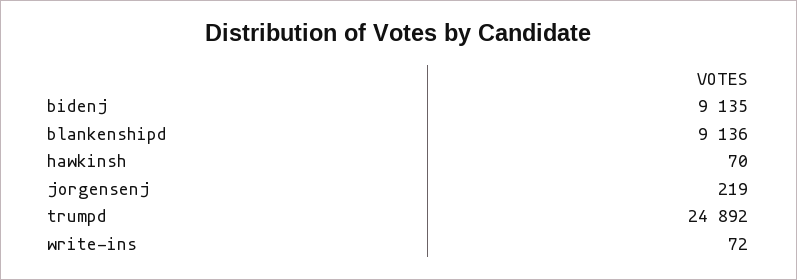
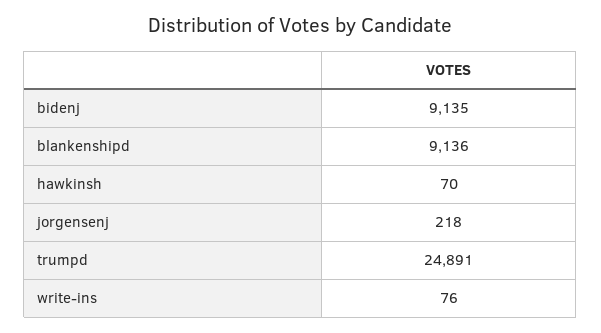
jorgensenj: 219 -> 218
trumpd: 24892 -> 24891
write-ins: 72 -> 76

